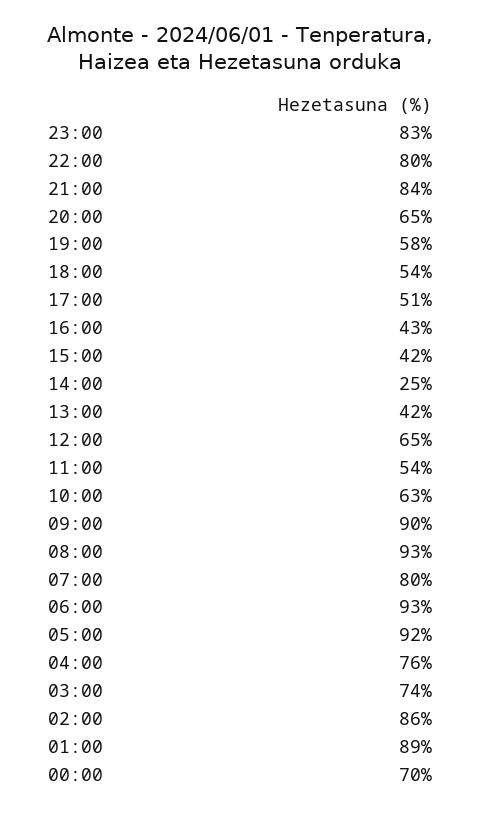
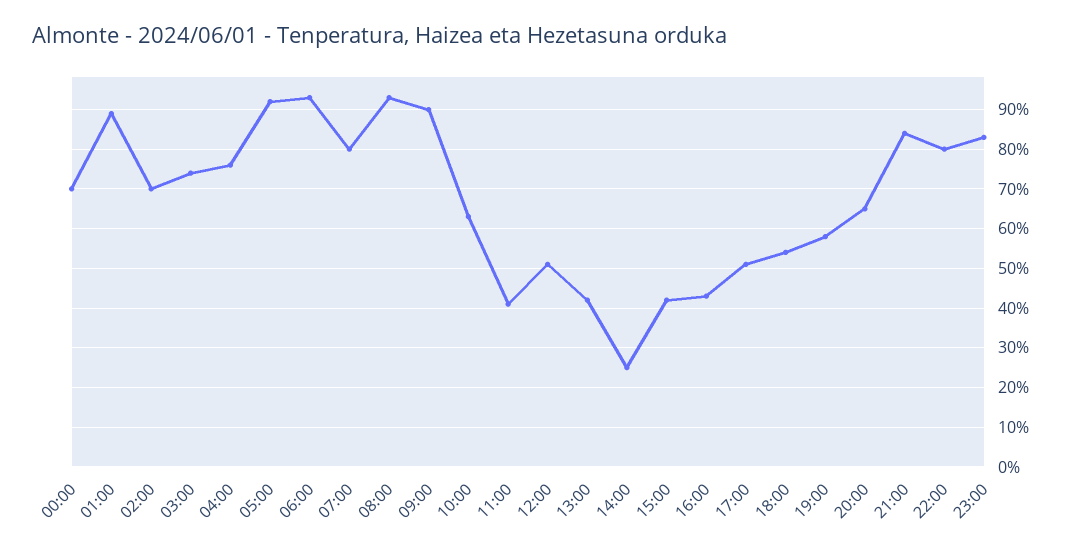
12:00: 65 -> 50
11:00: 54 -> 40
02:00: 86 -> 70

